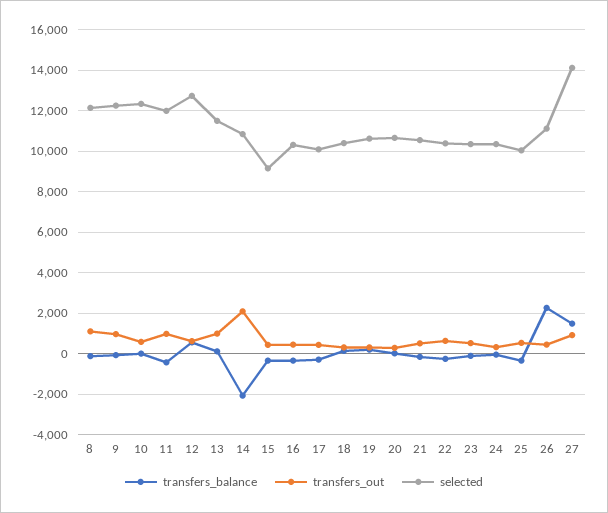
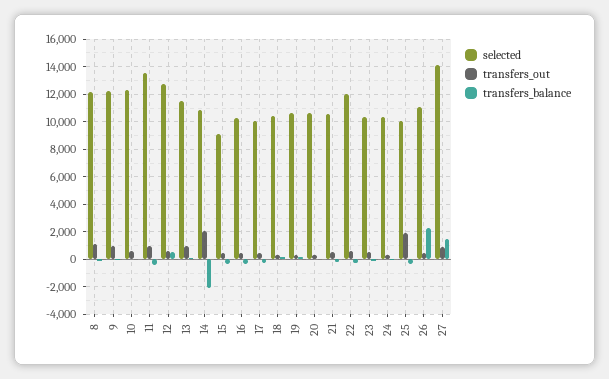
selected, 11: 12000 -> 13500
selected, 22: 10500 -> 12000
transfers_out, 25: 500 -> 2000

